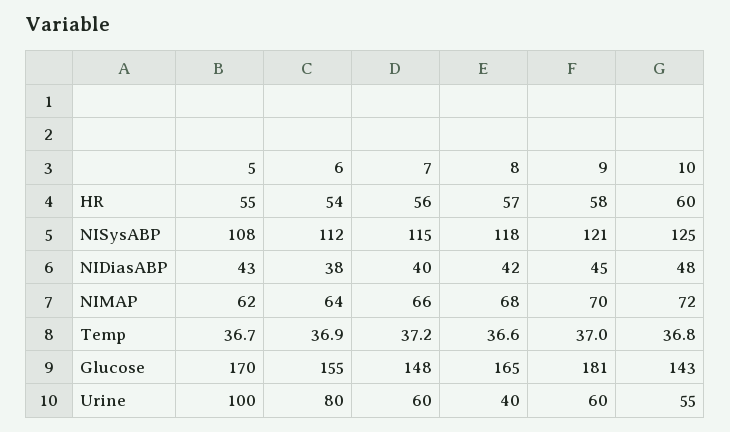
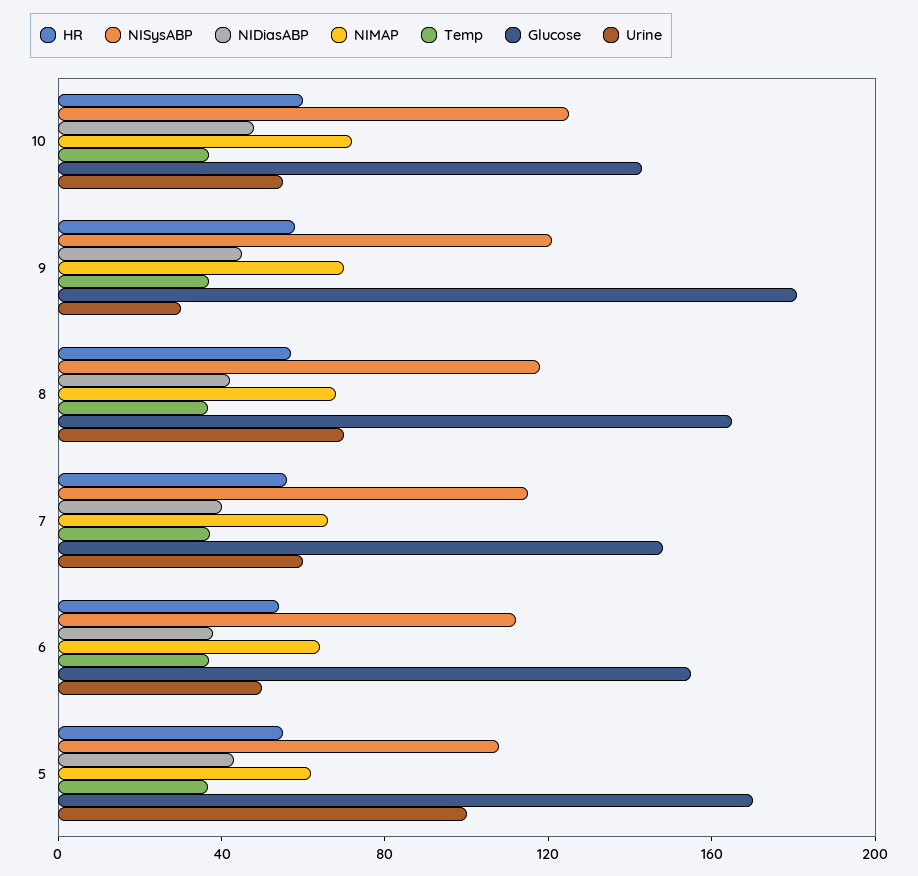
Urine, 6: 80 -> 50
Urine, 8: 40 -> 70
Urine, 9: 60 -> 30

